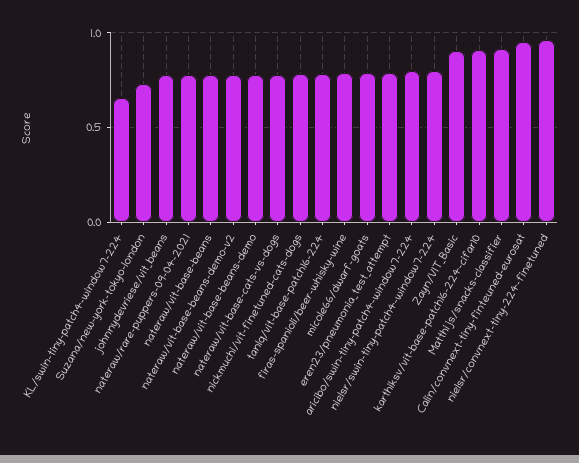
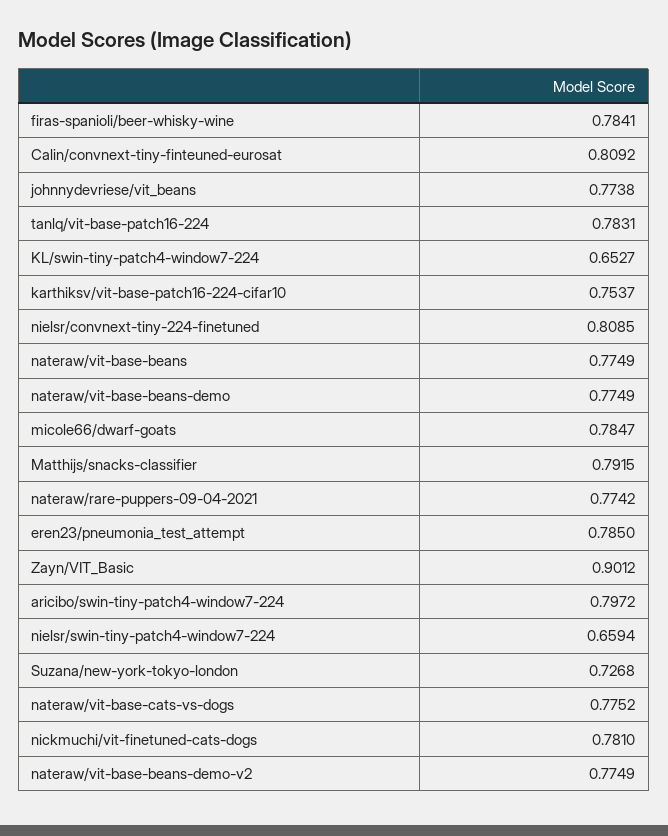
nielsr/swin-tiny-patch4-window7-224: 0.8 -> 0.6594
karthiksv/vit-base-patch16-224-cifar10: 0.9 -> 0.7537
Matthijs/snacks-classifier: 0.9 -> 0.7915
Calin/convnext-tiny-finteuned-eurosat: 0.95 -> 0.8092
nielsr/convnext-tiny-224-finetuned: 0.95 -> 0.8085

